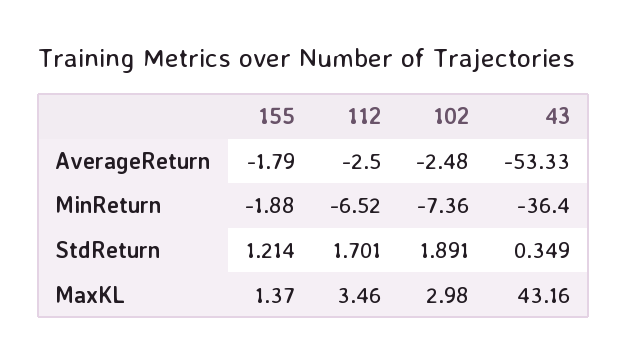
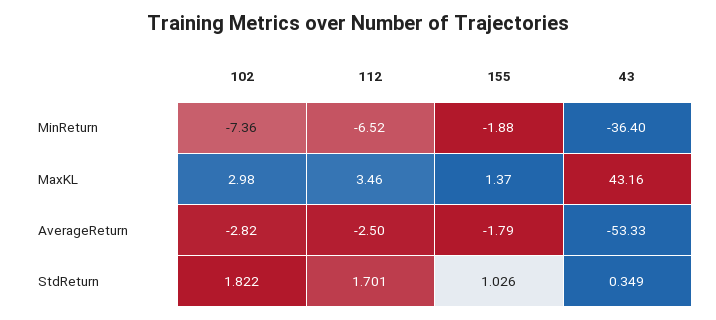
102, AverageReturn: -2.48 -> -2.82
155, StdReturn: 1.214 -> 1.026
102, StdReturn: 1.891 -> 1.822

